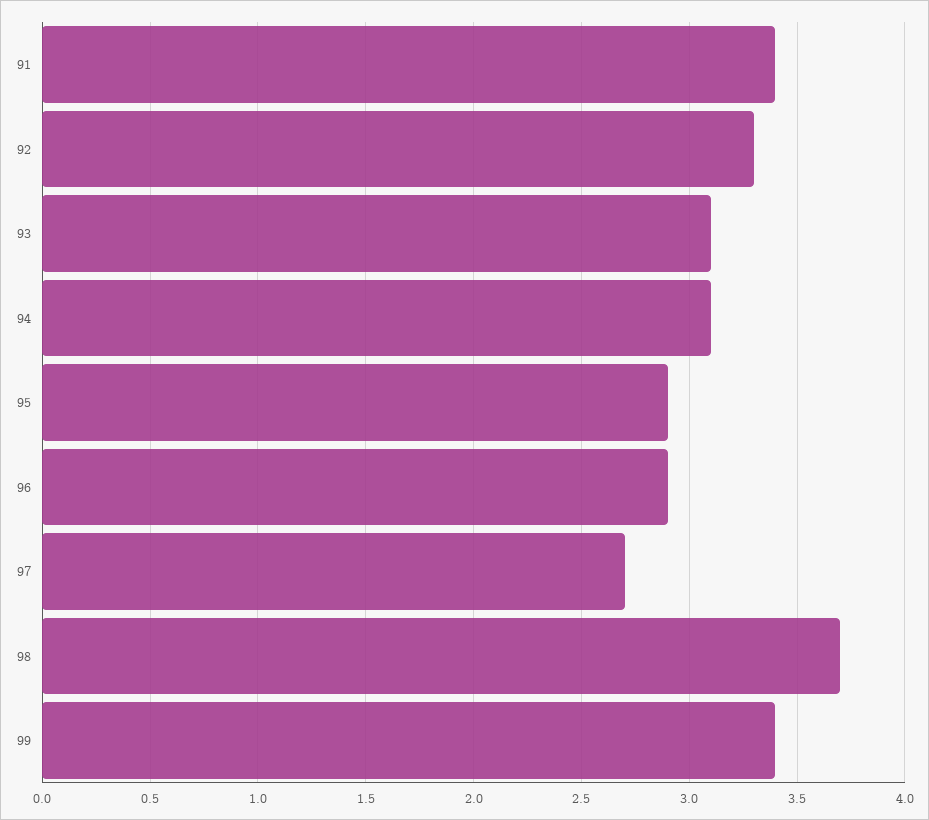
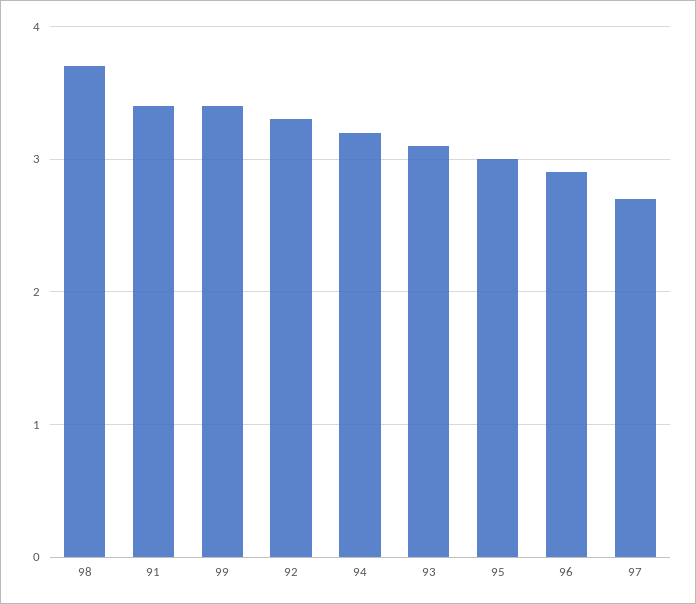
94: 3.1 -> 3.2
95: 2.9 -> 3

